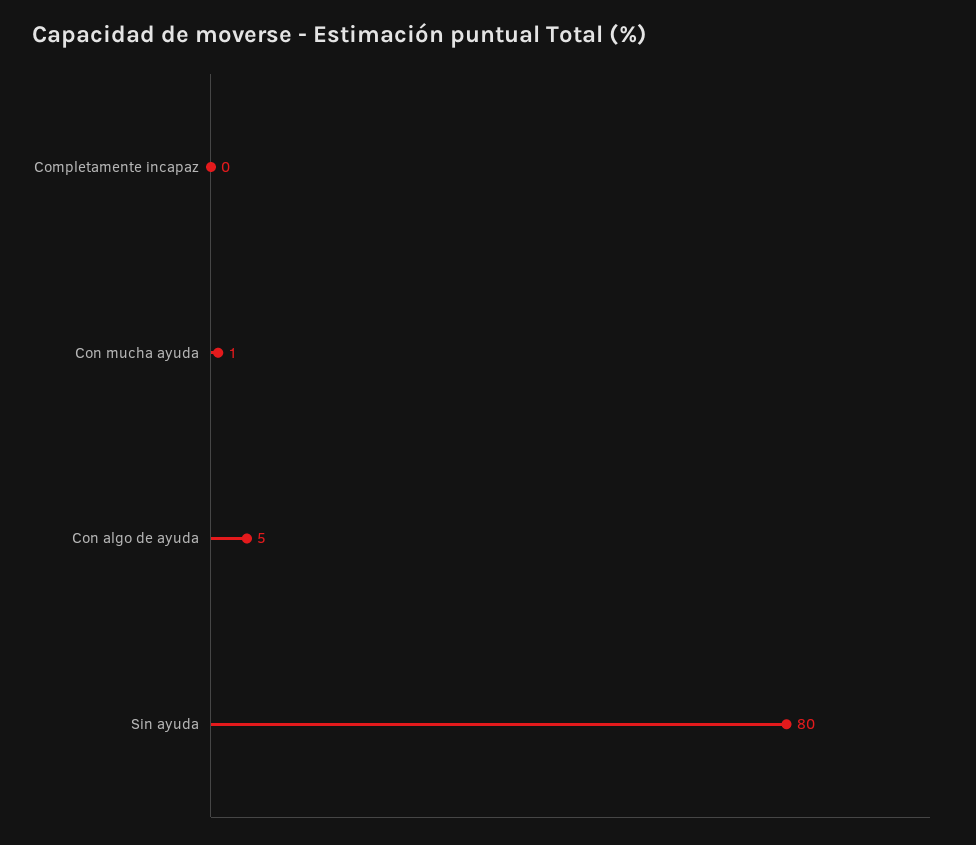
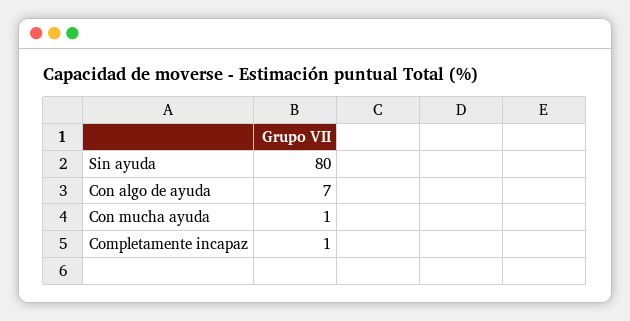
Completamente incapaz: 0 -> 1
Con algo de ayuda: 5 -> 7

